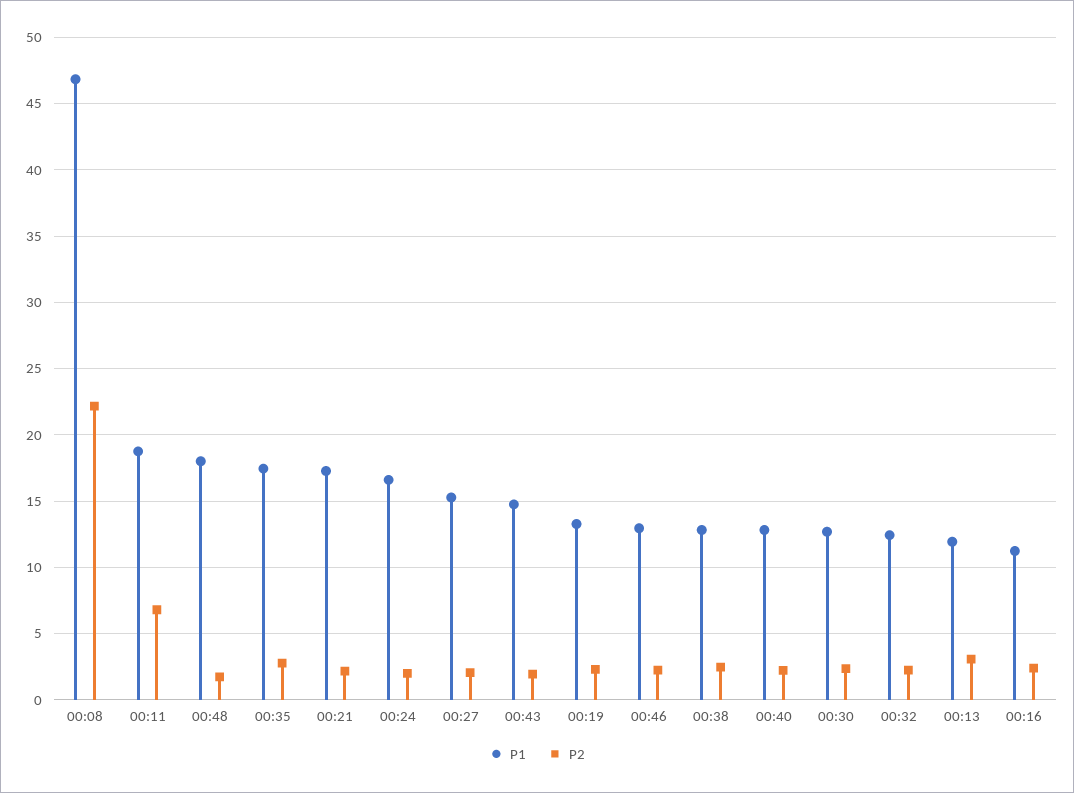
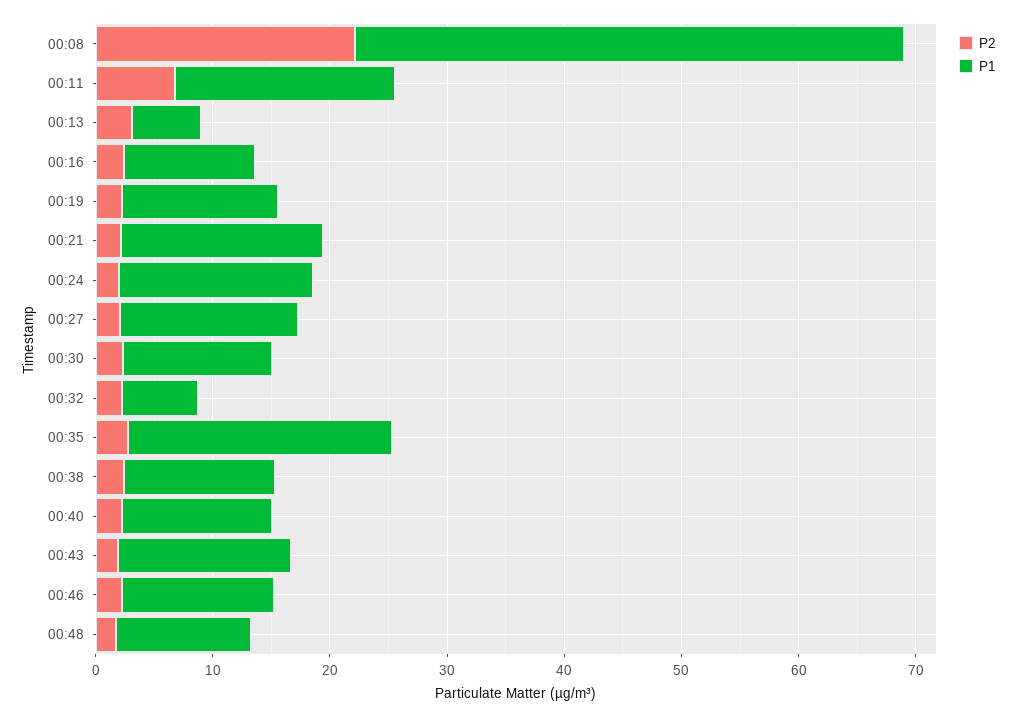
P1, 00:48: 18 -> 12
P1, 00:35: 17.5 -> 22
P1, 00:32: 12.5 -> 6
P1, 00:13: 12 -> 6

